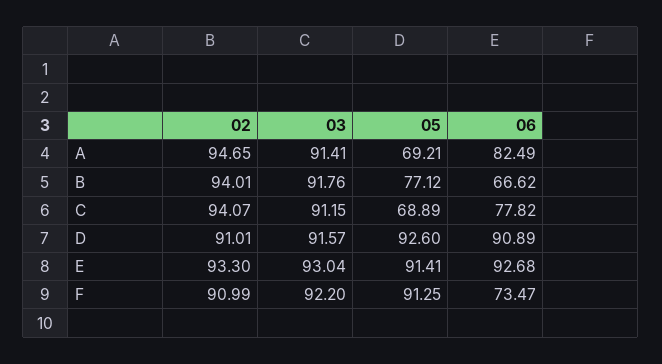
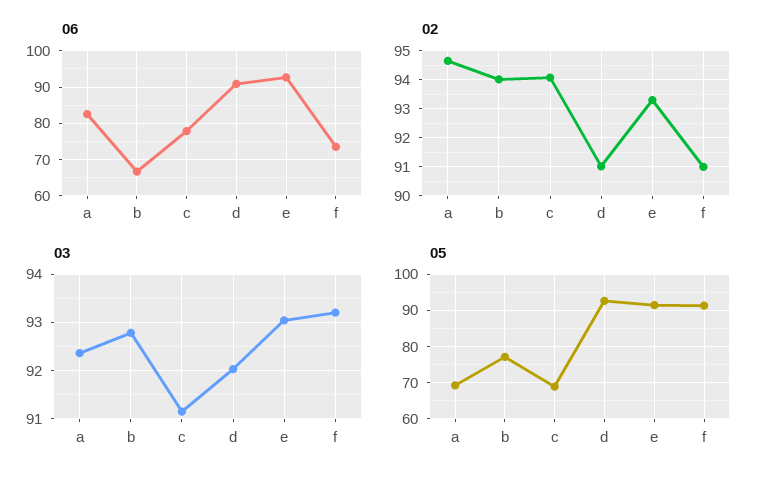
03, A: 91.41 -> 92.4
03, B: 91.76 -> 92.8
03, D: 91.57 -> 92
03, F: 92.2 -> 93.2

